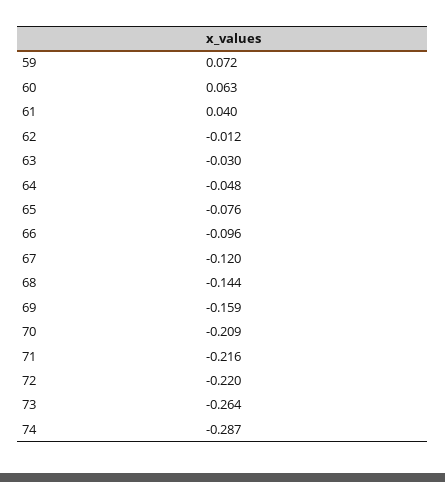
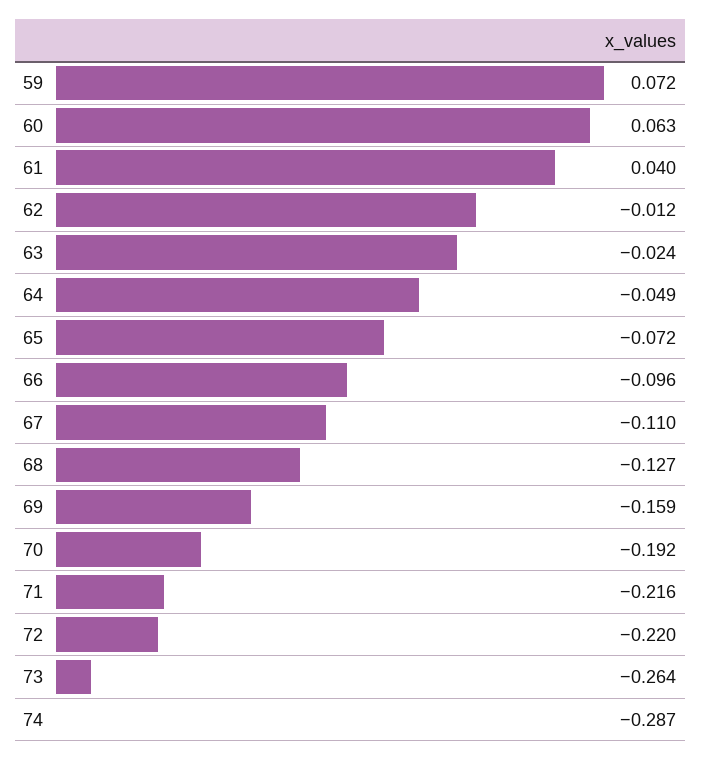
63: -0.03 -> -0.024
64: -0.048 -> -0.049
65: -0.076 -> -0.072
67: -0.12 -> -0.11
68: -0.144 -> -0.127
70: -0.209 -> -0.192

